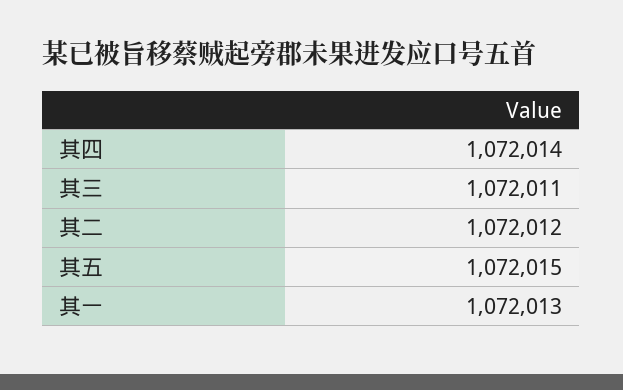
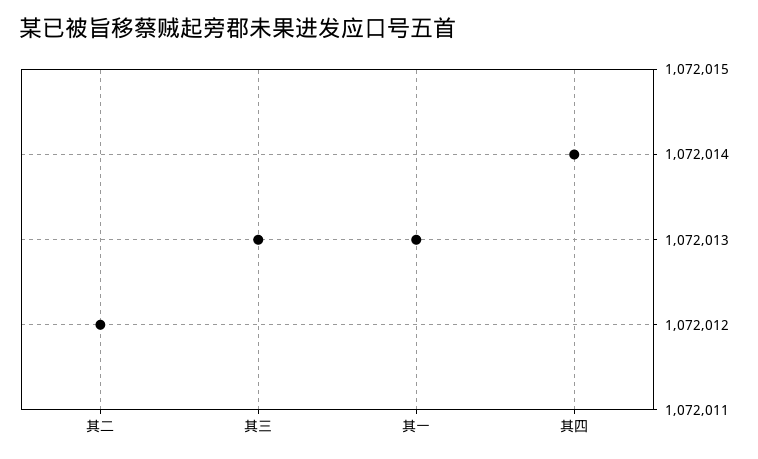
其三: 1072011 -> 1072013
其五: 1072015 -> none

